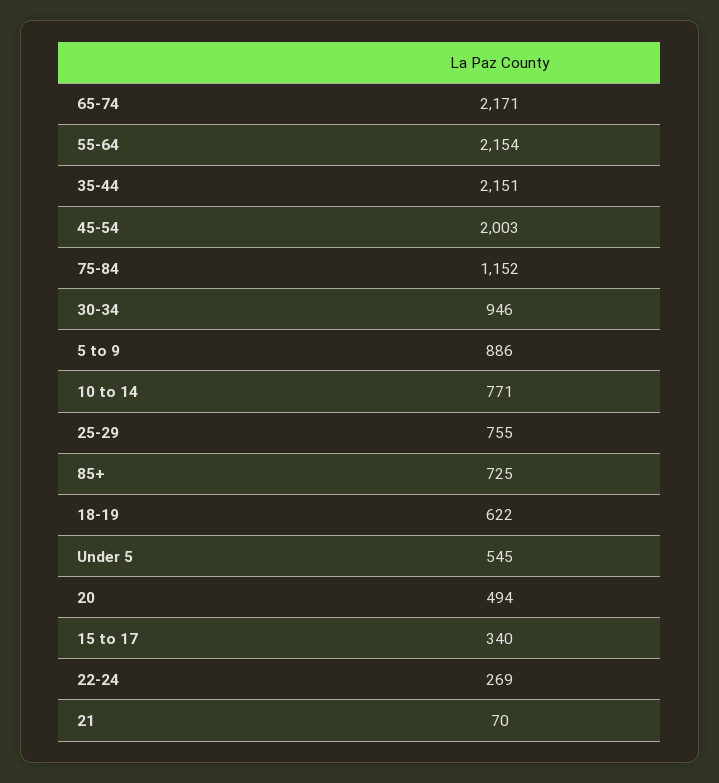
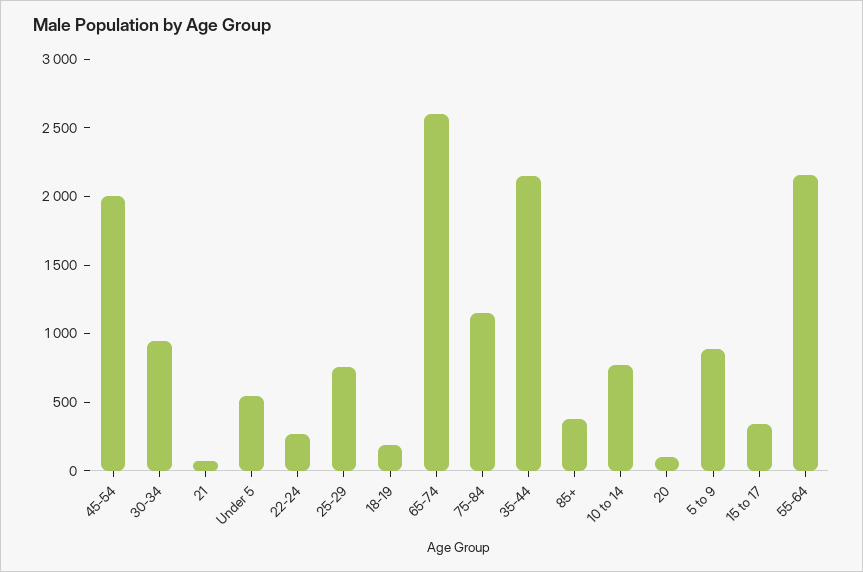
65-74: 2171 -> 2600
85+: 725 -> 400
18-19: 622 -> 200
20: 494 -> 100

